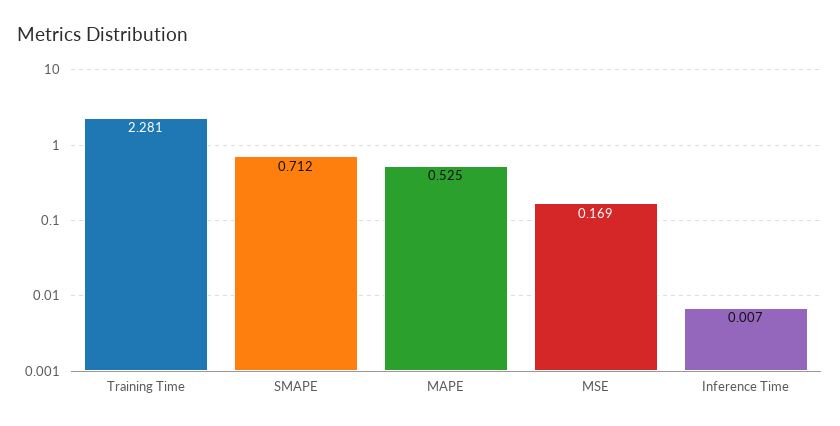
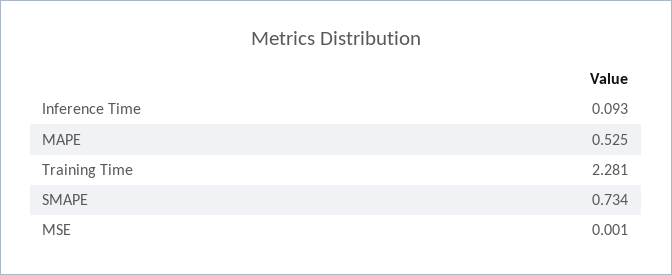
SMAPE: 0.712 -> 0.734
MSE: 0.169 -> 0.001
Inference Time: 0.007 -> 0.093

